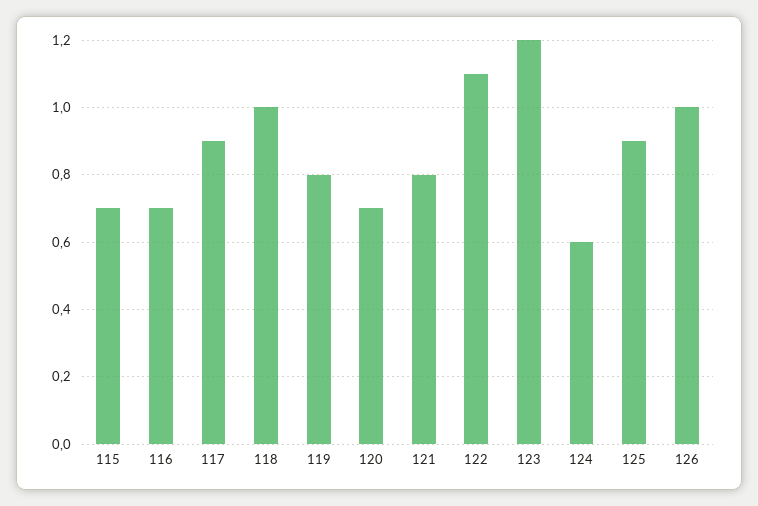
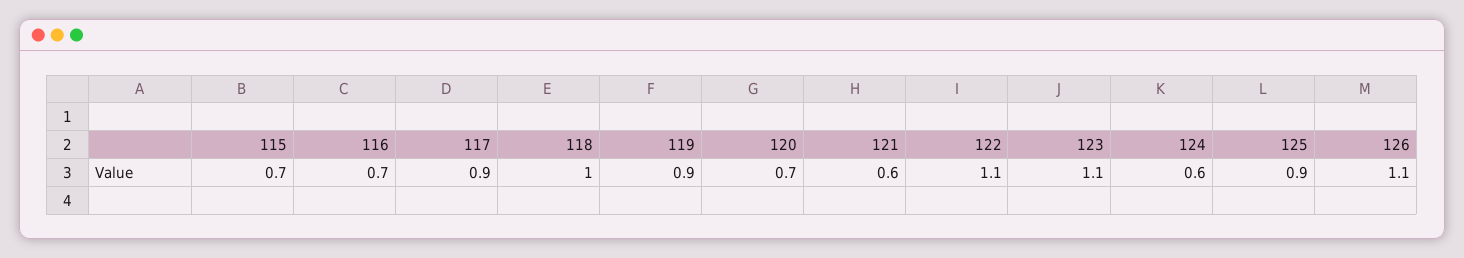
119: 0.8 -> 0.9
121: 0.8 -> 0.6
123: 1.2 -> 1.1
126: 1 -> 1.1

